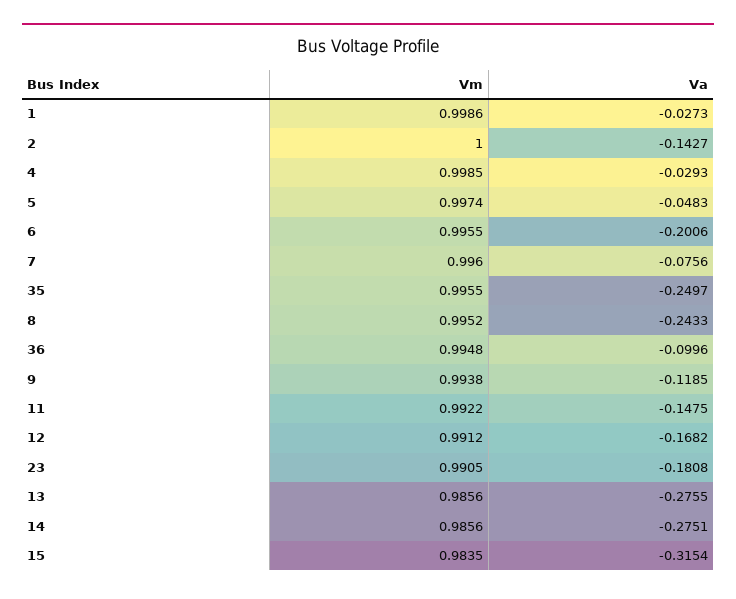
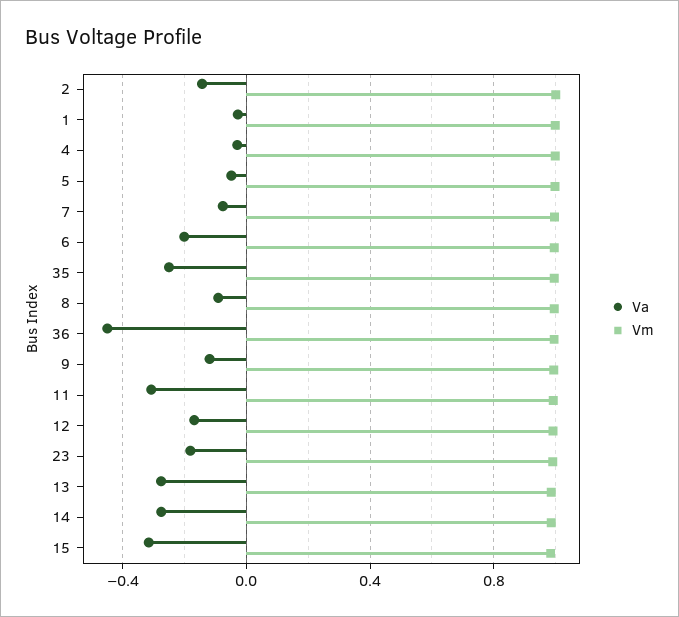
Va, 8: -0.2433 -> -0.1
Va, 36: -0.0996 -> -0.45
Va, 11: -0.1475 -> -0.3

